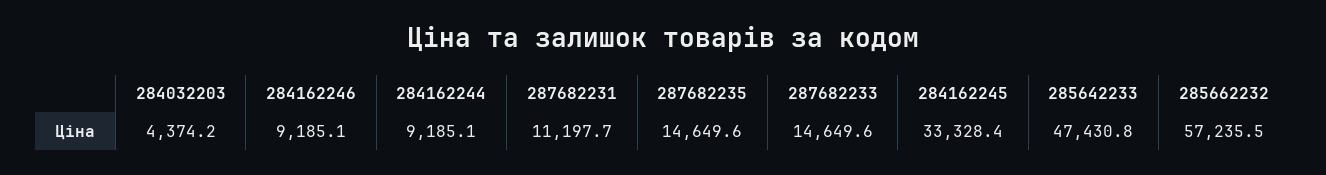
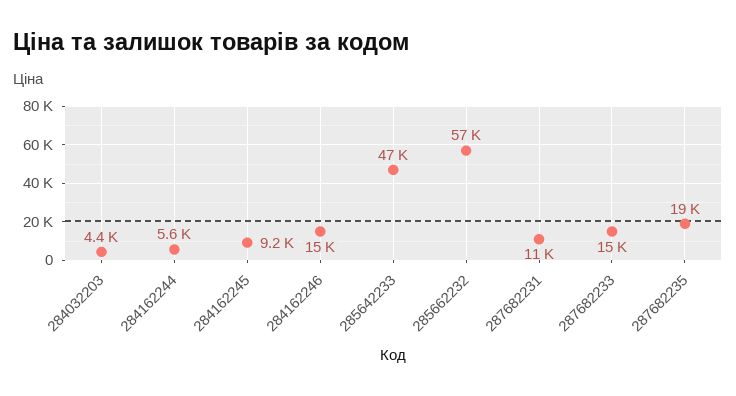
284162246: 9185.1 -> 15000
284162244: 9185.1 -> 5600
287682235: 14649.6 -> 19000
284162245: 33328.4 -> 9200

